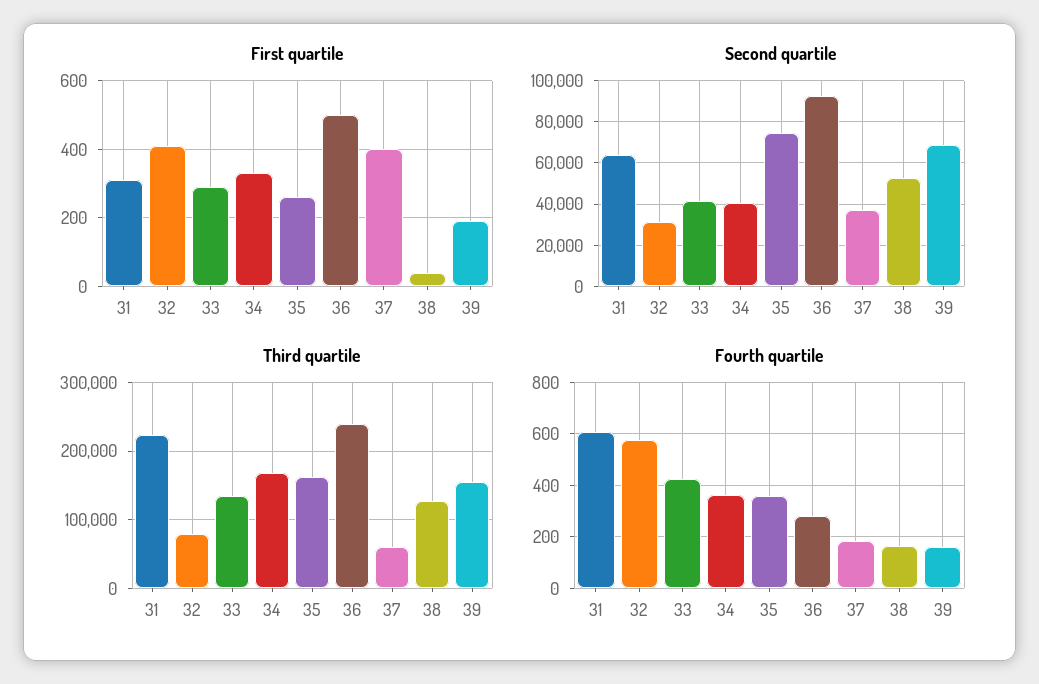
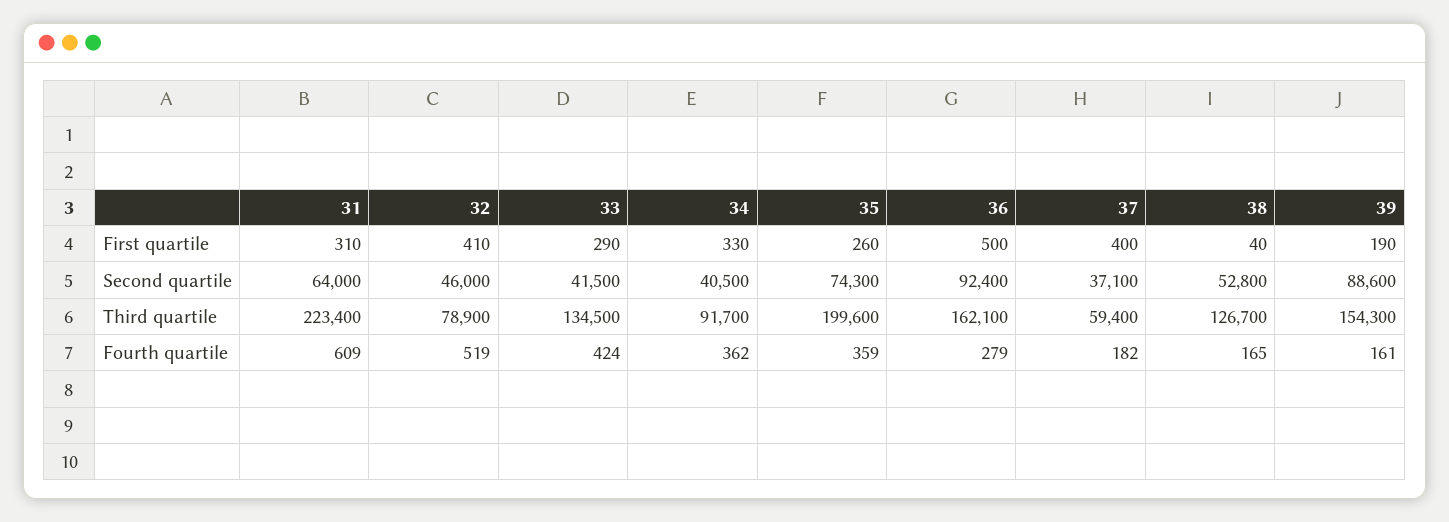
Second quartile, 32: 30000 -> 46000
Second quartile, 39: 70000 -> 88600
Third quartile, 34: 170000 -> 91700
Third quartile, 35: 160000 -> 199600
Third quartile, 36: 240000 -> 162100
Fourth quartile, 32: 575 -> 519

